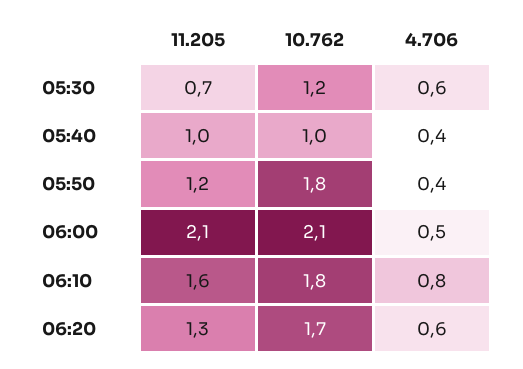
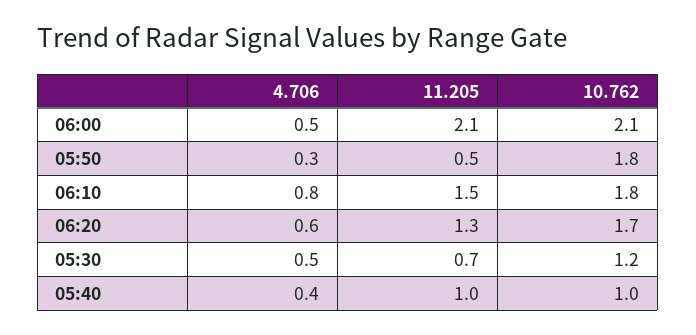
4.706, 05:30: 0.6 -> 0.5
11.205, 05:50: 1.2 -> 0.5
4.706, 05:50: 0.4 -> 0.3
11.205, 06:10: 1.6 -> 1.5

